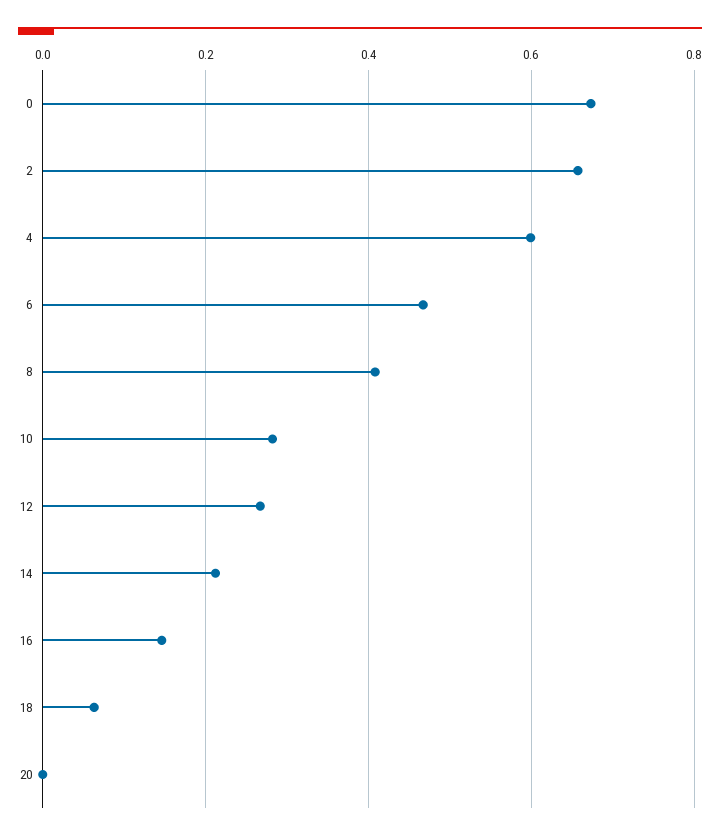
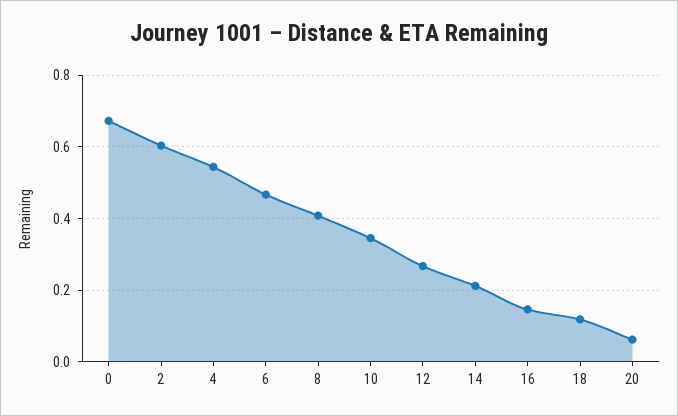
2: 0.66 -> 0.6
4: 0.6 -> 0.54
10: 0.28 -> 0.34
18: 0.06 -> 0.12
20: 0 -> 0.06

